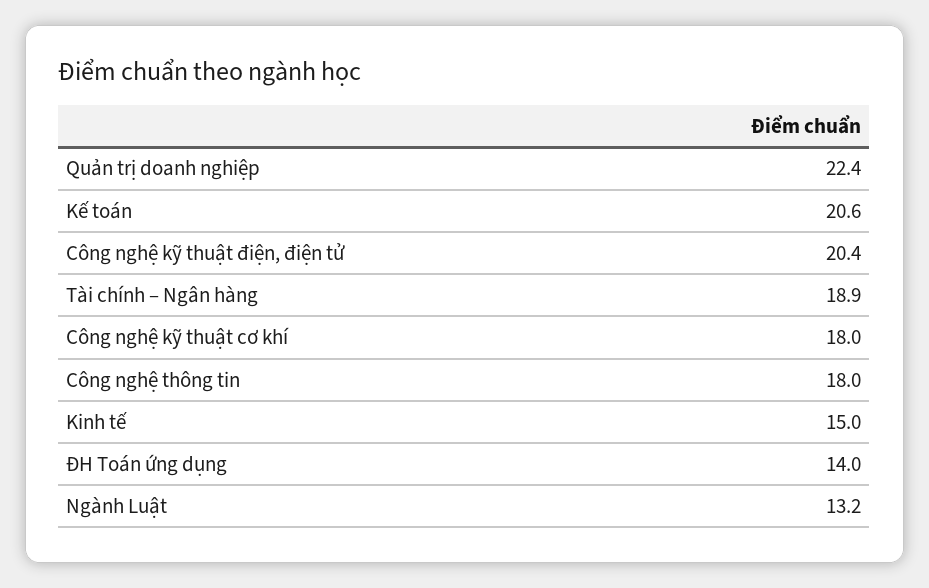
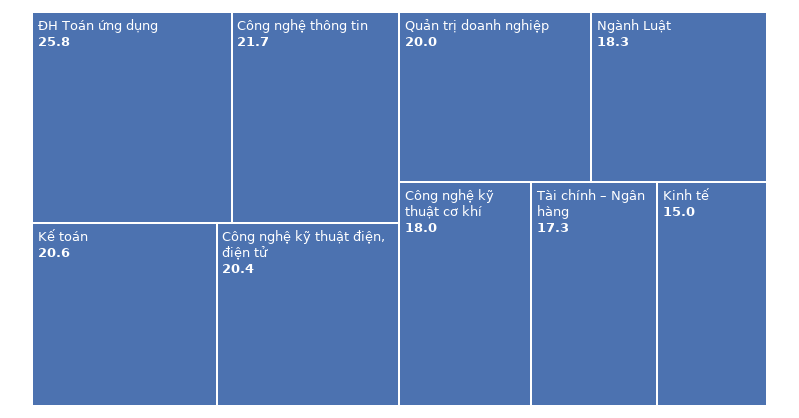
Quản trị doanh nghiệp: 22.4 -> 20
Tài chính – Ngân hàng: 18.9 -> 17.3
Công nghệ thông tin: 18 -> 21.7
ĐH Toán ứng dụng: 14 -> 25.8
Ngành Luật: 13.2 -> 18.3

